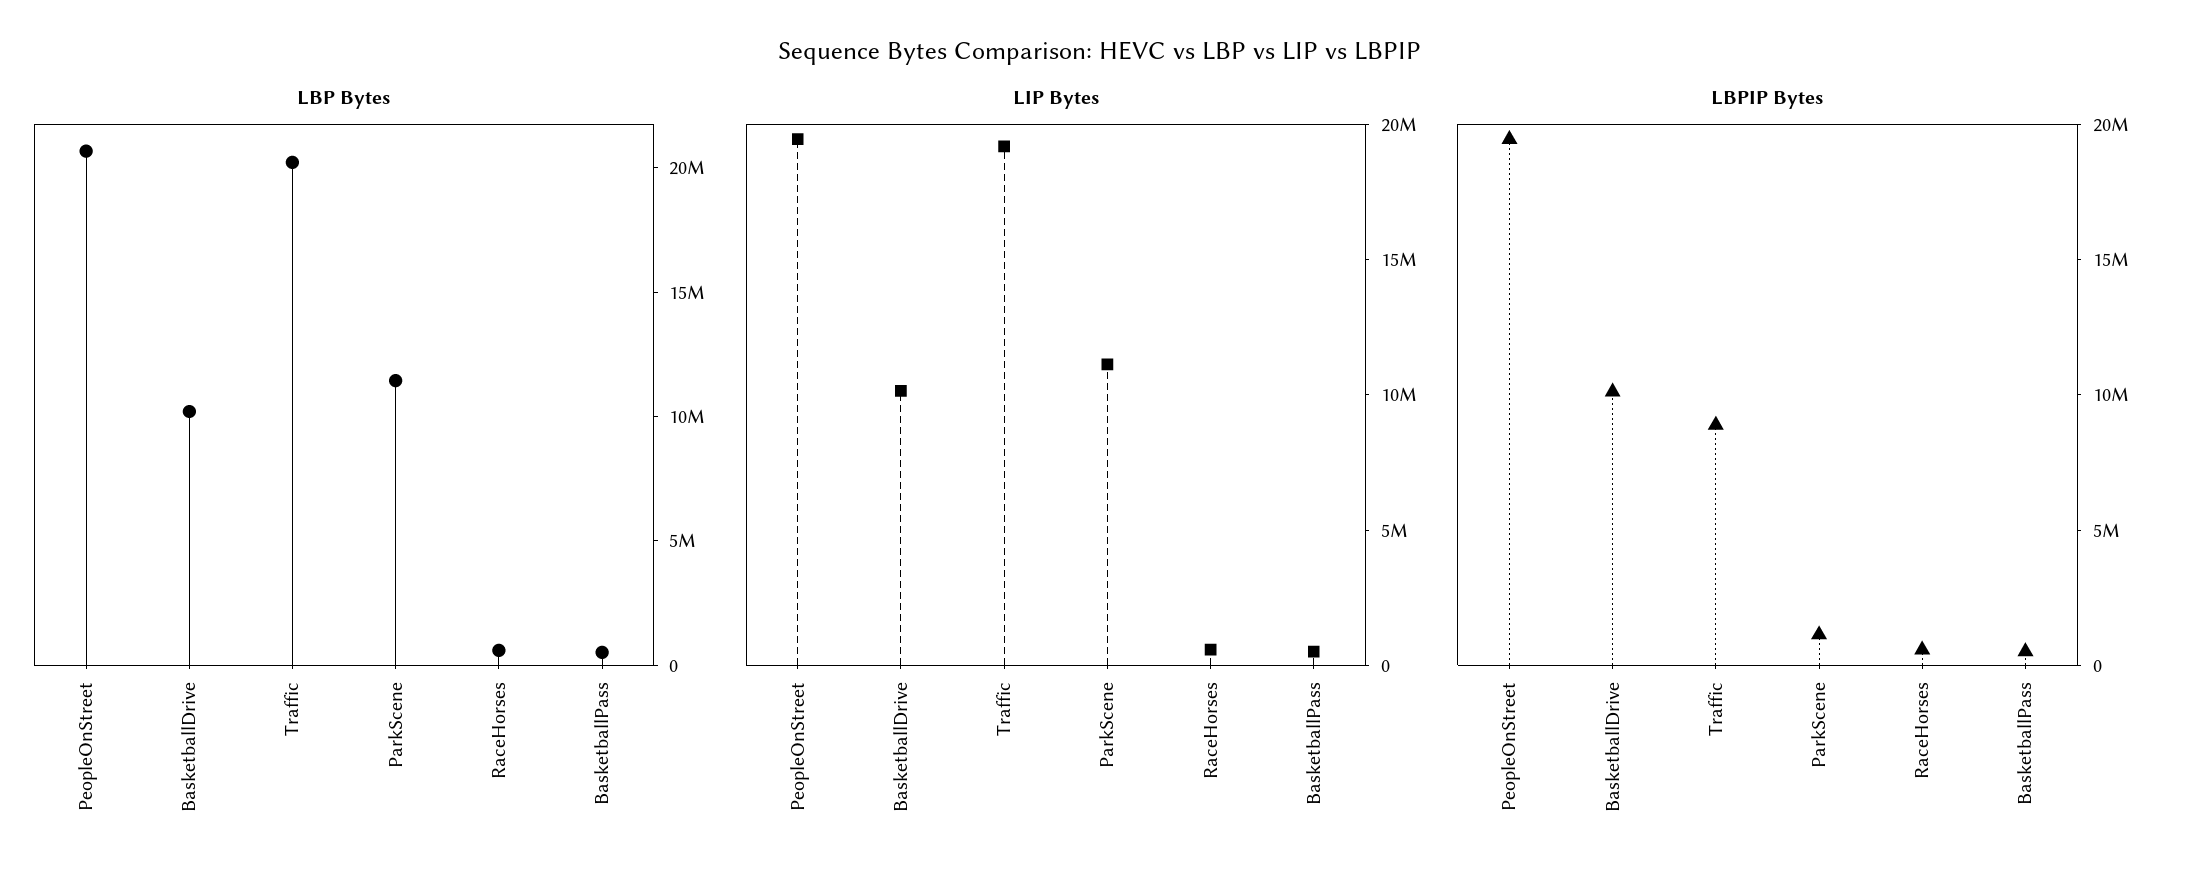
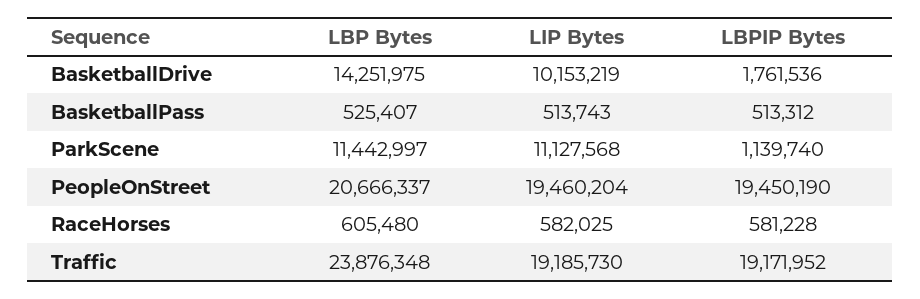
LBP Bytes, BasketballDrive: 10000000 -> 14251975
LBP Bytes, Traffic: 20000000 -> 23876348
LBPIP Bytes, BasketballDrive: 10000000 -> 1761536
LBPIP Bytes, Traffic: 9000000 -> 19171952

